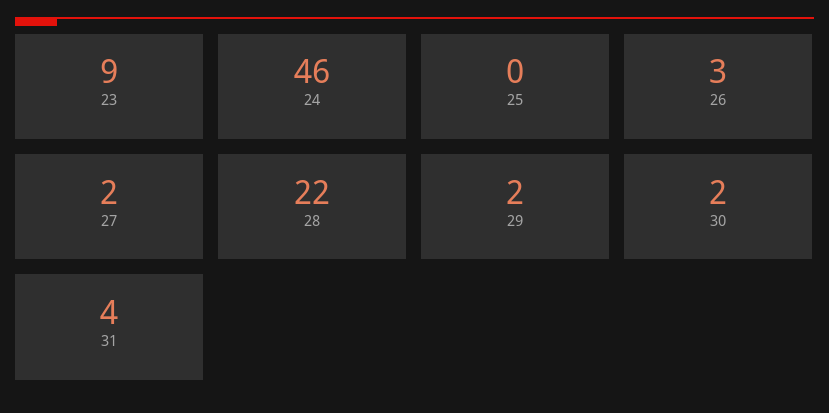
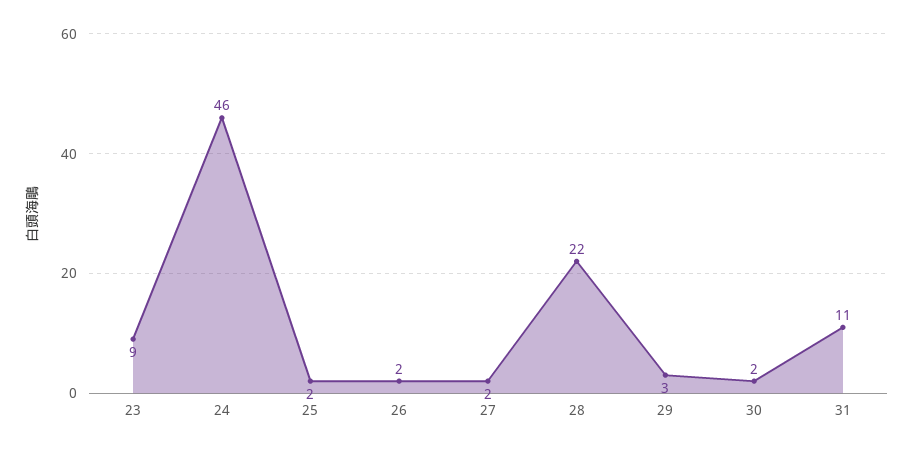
25: 0 -> 2
26: 3 -> 2
29: 2 -> 3
31: 4 -> 11

